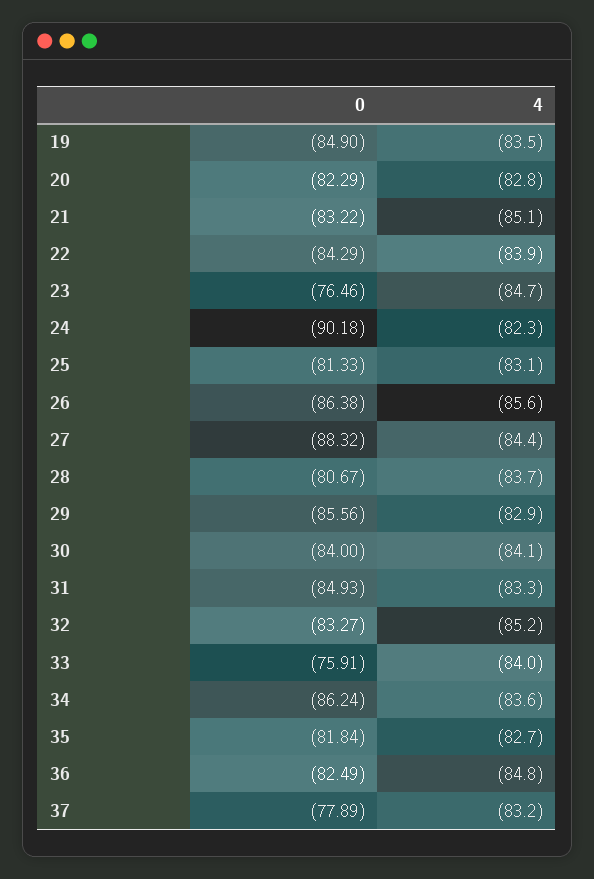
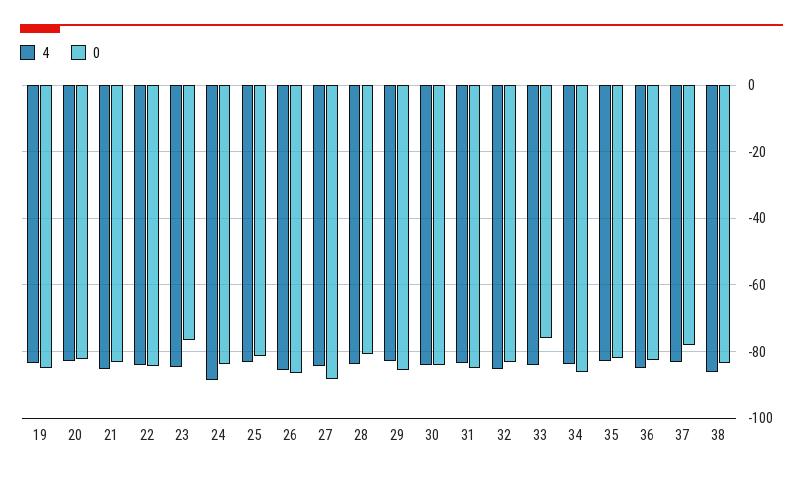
0, 24: -90.18 -> -84
4, 24: -82.3 -> -88
4, 38: none -> -86
0, 38: none -> -84

